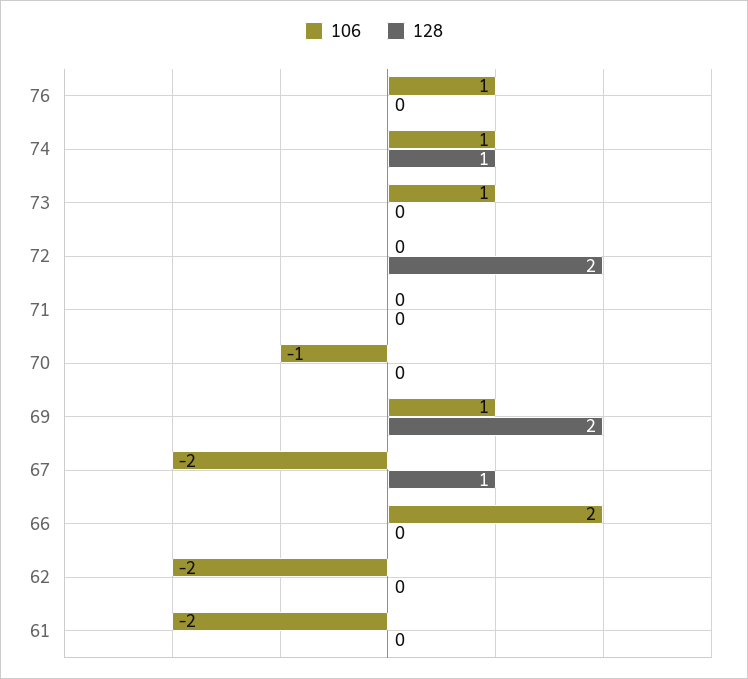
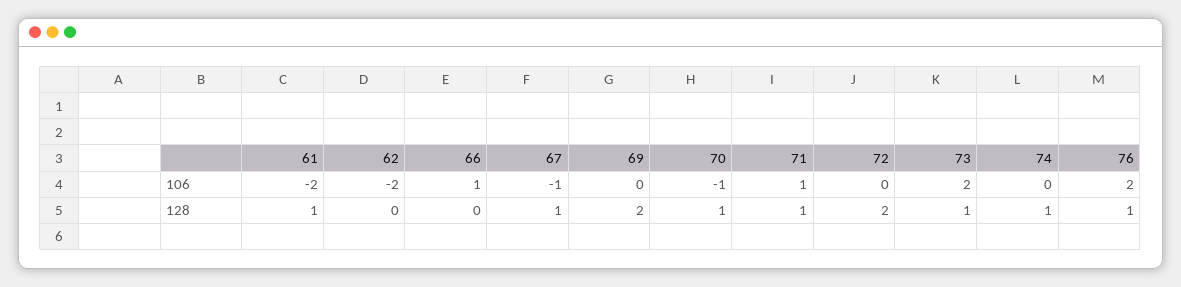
106, 76: 1 -> 2
128, 76: 0 -> 1
106, 74: 1 -> 0
106, 73: 1 -> 2
128, 73: 0 -> 1
106, 71: 0 -> 1
128, 71: 0 -> 1
128, 70: 0 -> 1
106, 69: 1 -> 0
106, 67: -2 -> -1
106, 66: 2 -> 1
128, 61: 0 -> 1

